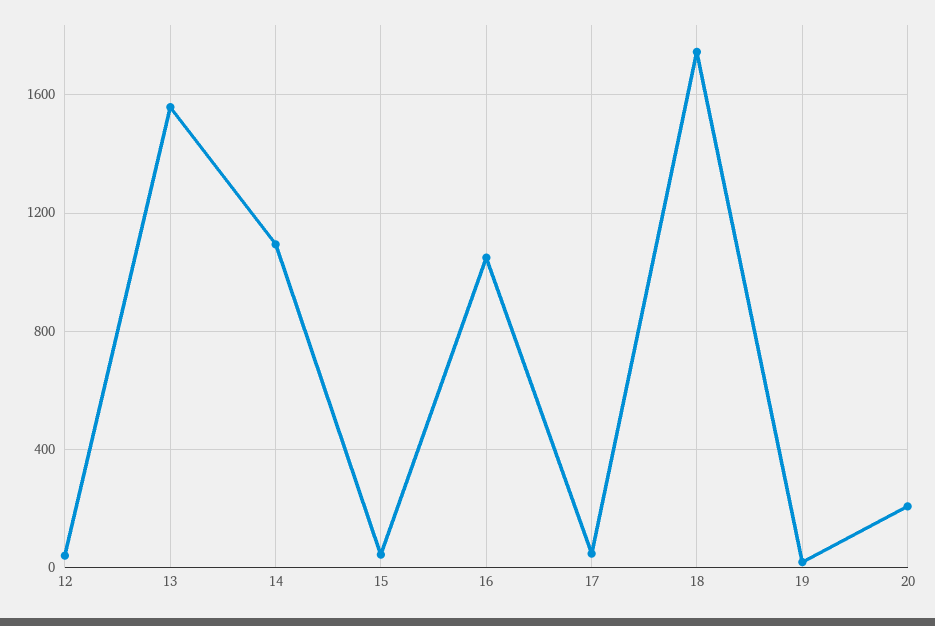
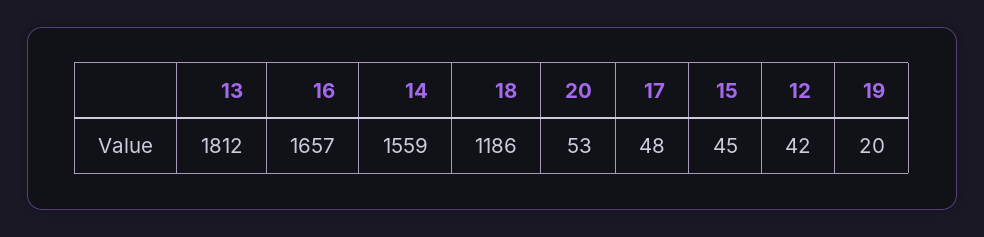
13: 1550 -> 1812
14: 1100 -> 1559
16: 1050 -> 1657
18: 1750 -> 1186
20: 200 -> 53

